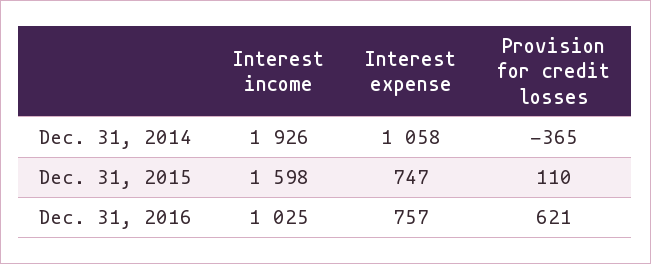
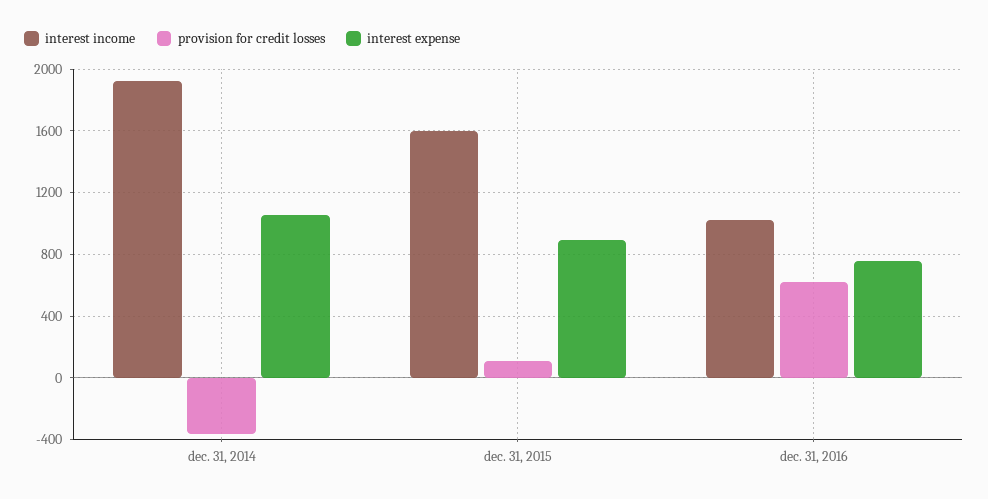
Interest expense, Dec. 31, 2015: 747 -> 900

